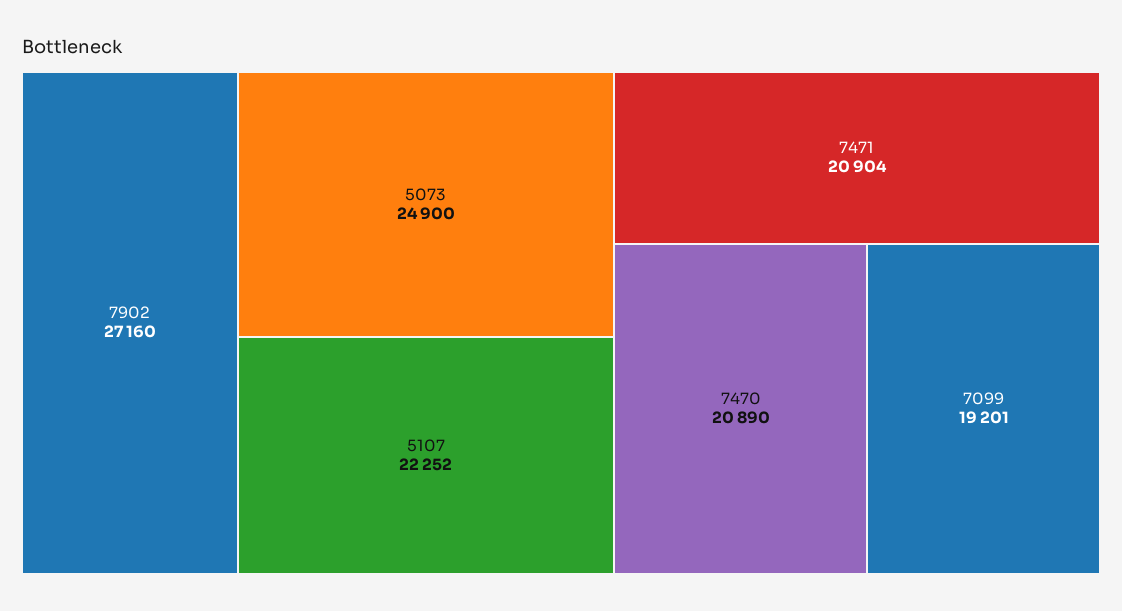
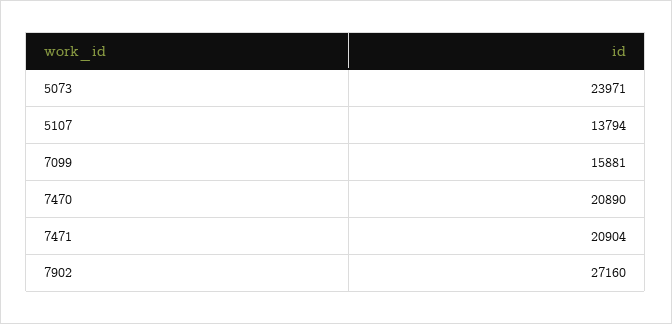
5073: 24900 -> 23971
5107: 22252 -> 13794
7099: 19201 -> 15881

